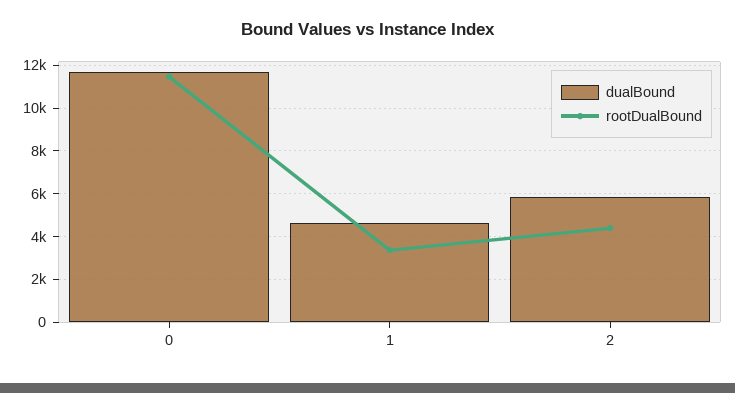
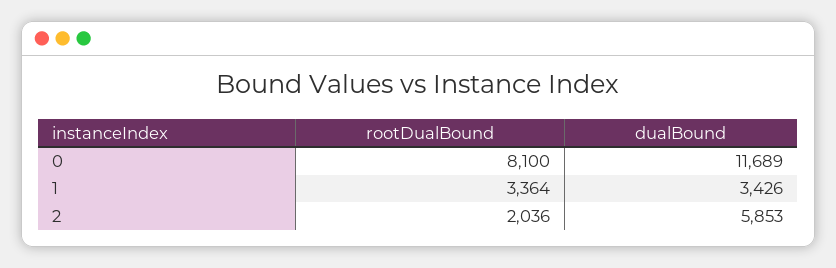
rootDualBound, 0: 11500 -> 8100
dualBound, 1: 4500 -> 3426
rootDualBound, 2: 4500 -> 2036

